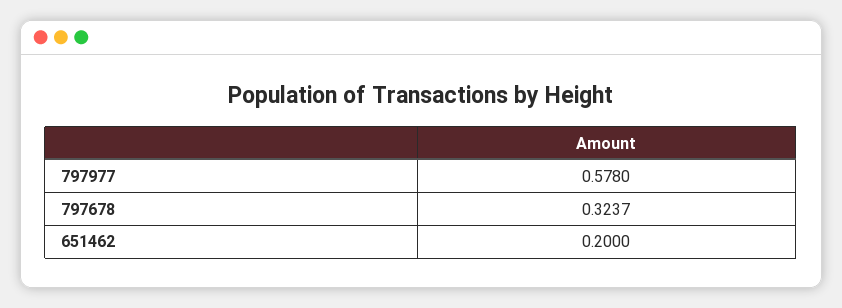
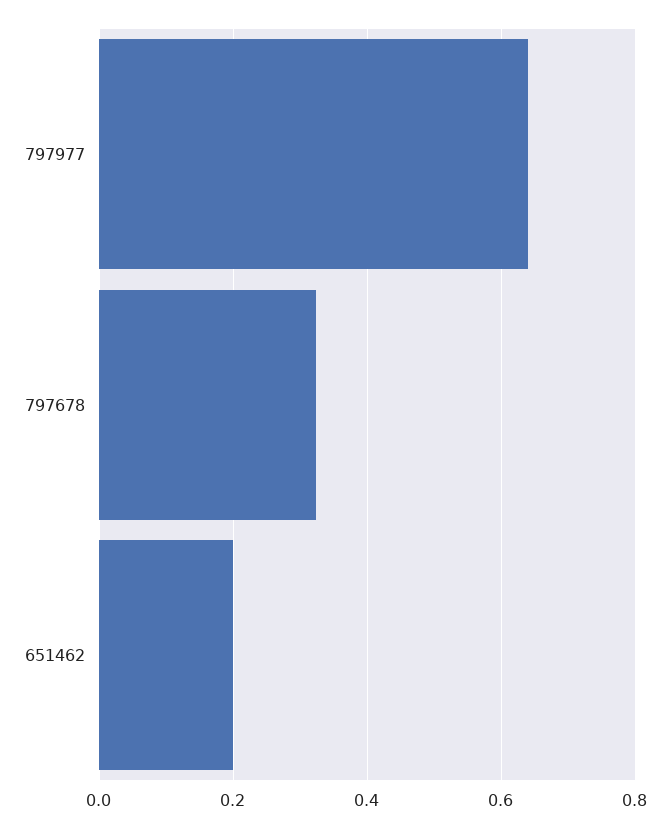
797977: 0.578 -> 0.64

